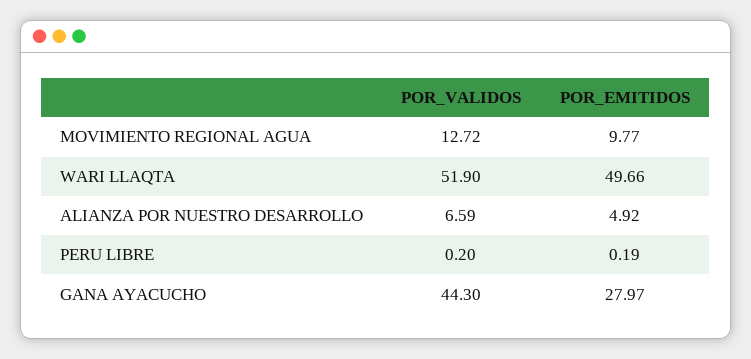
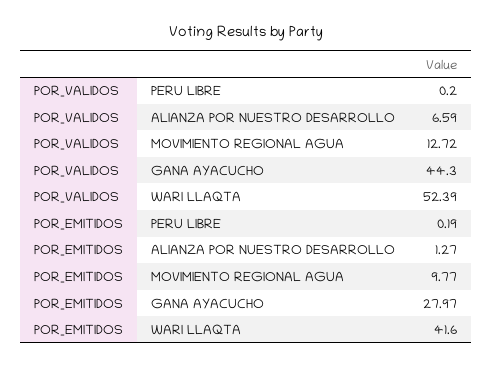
POR_VALIDOS, WARI LLAQTA: 51.9 -> 52.39
POR_EMITIDOS, WARI LLAQTA: 49.66 -> 41.6
POR_EMITIDOS, ALIANZA POR NUESTRO DESARROLLO: 4.92 -> 1.27

